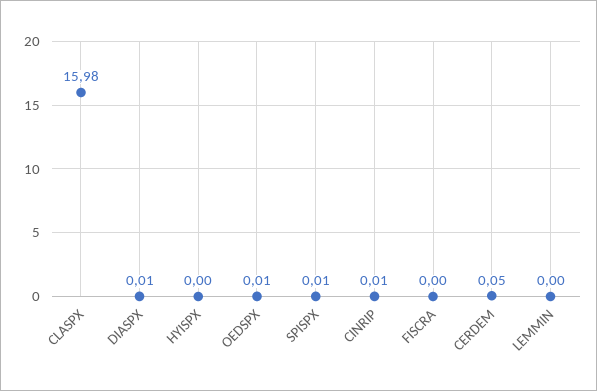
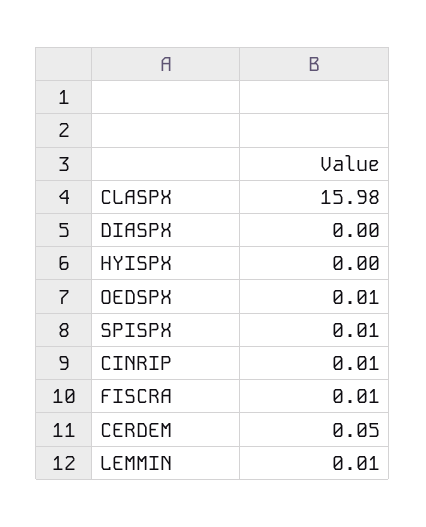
DIASPX: 0.01 -> 0
FISCRA: 0 -> 0.01
LEMMIN: 0 -> 0.01

